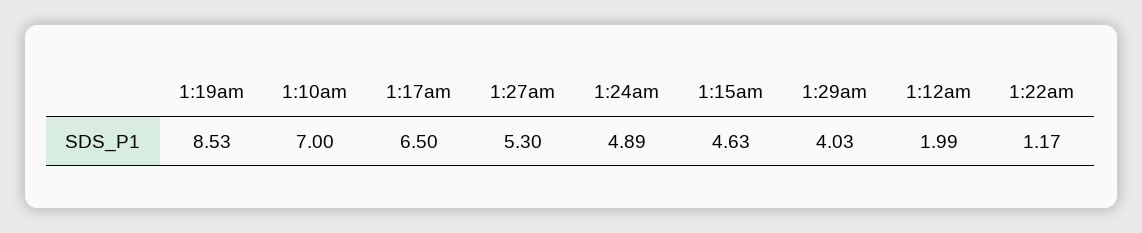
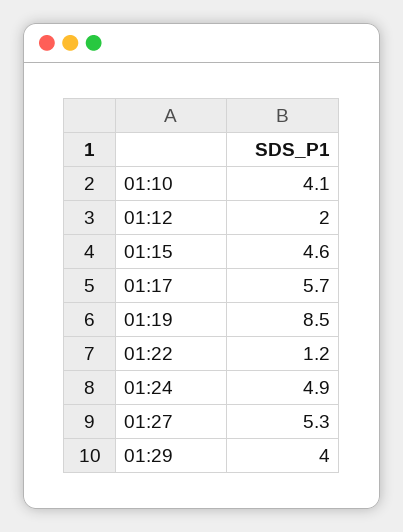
1:10am: 7 -> 4.1
1:17am: 6.5 -> 5.7

